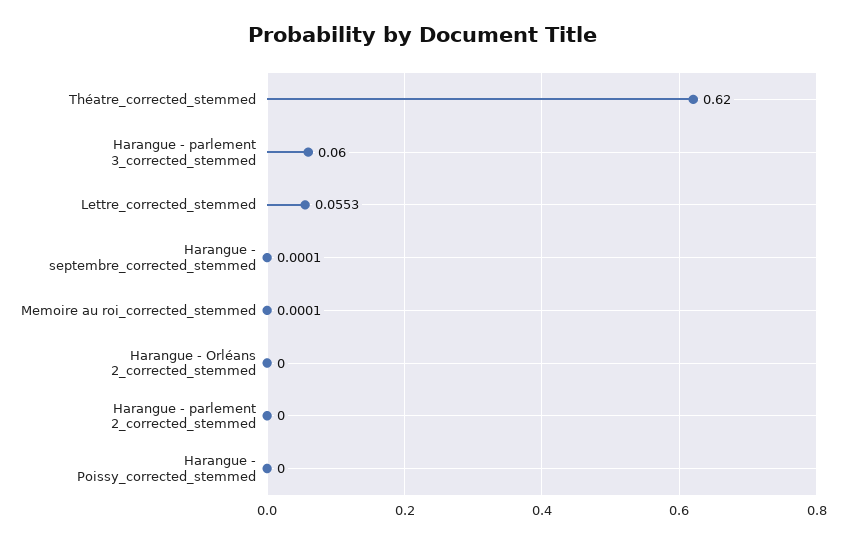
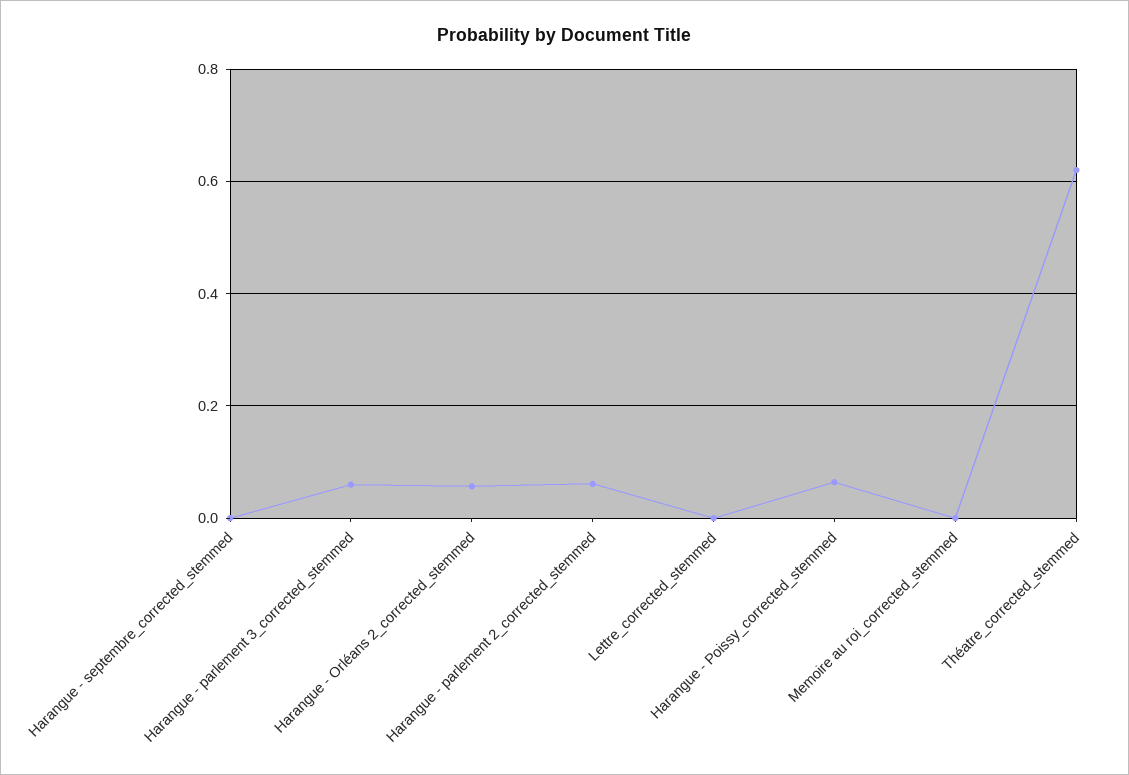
Lettre_corrected_stemmed: 0.0553 -> 0
Harangue - Orléans 2_corrected_stemmed: 0 -> 0.06
Harangue - parlement 2_corrected_stemmed: 0 -> 0.06
Harangue - Poissy_corrected_stemmed: 0 -> 0.06

